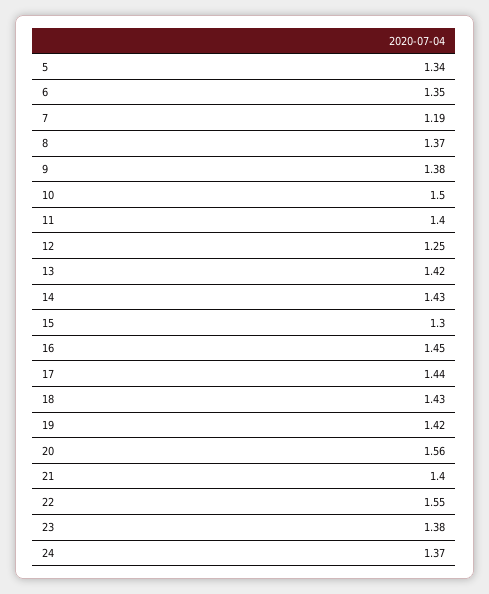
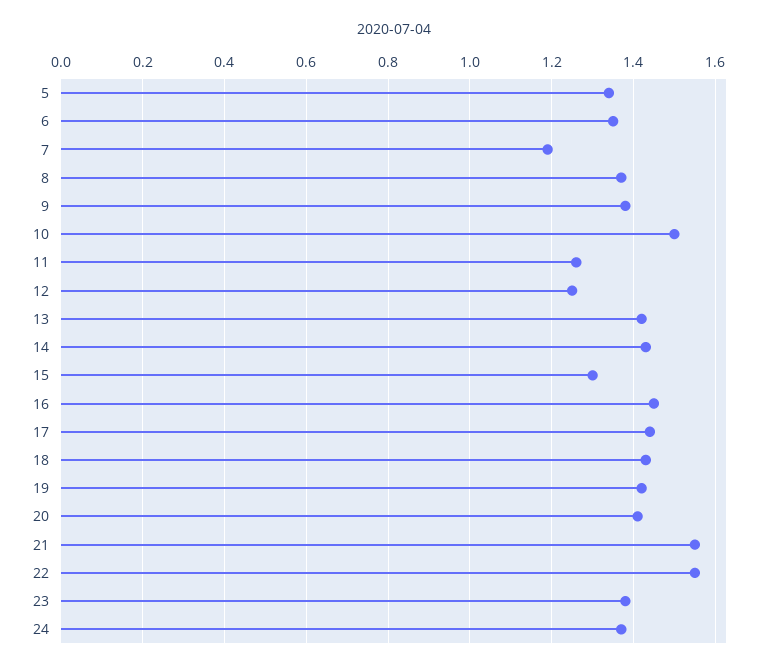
11: 1.4 -> 1.25
20: 1.56 -> 1.4
21: 1.4 -> 1.55

